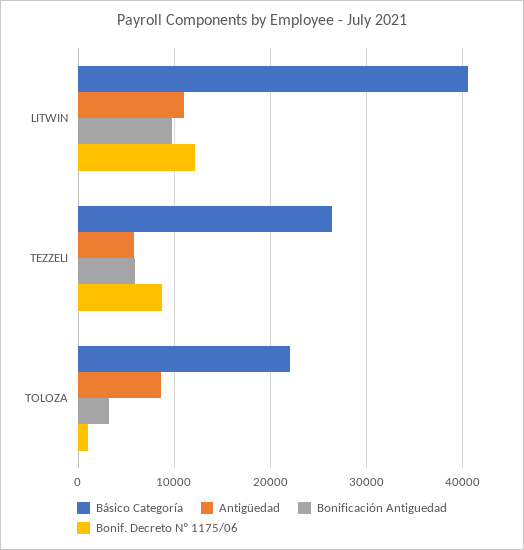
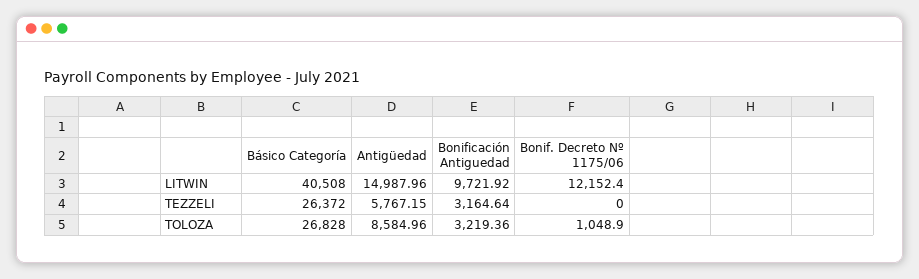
Antigüedad, LITWIN: 11000 -> 14987.96
Bonificación Antiguedad, TEZZELI: 6000 -> 3164.64
Bonif. Decreto Nº 1175/06, TEZZELI: 9000 -> 0
Básico Categoría, TOLOZA: 22000 -> 26828

